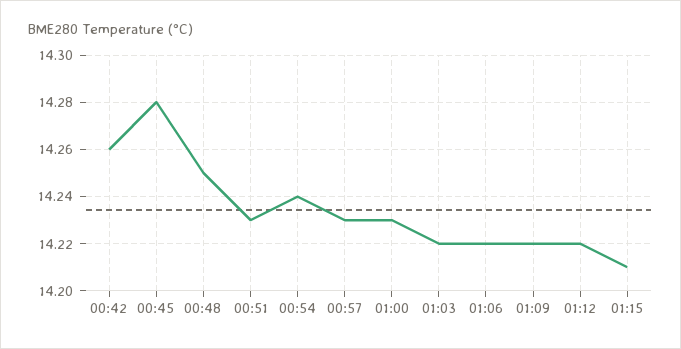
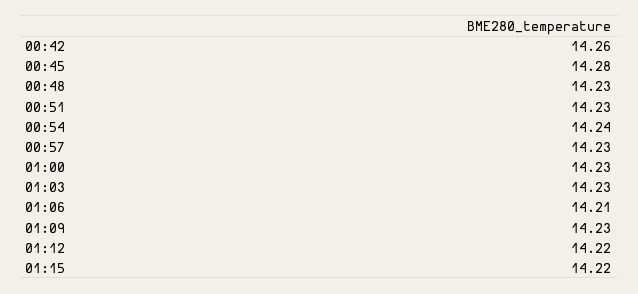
00:48: 14.25 -> 14.23
01:03: 14.22 -> 14.23
01:06: 14.22 -> 14.21
01:09: 14.22 -> 14.23
01:15: 14.21 -> 14.22

